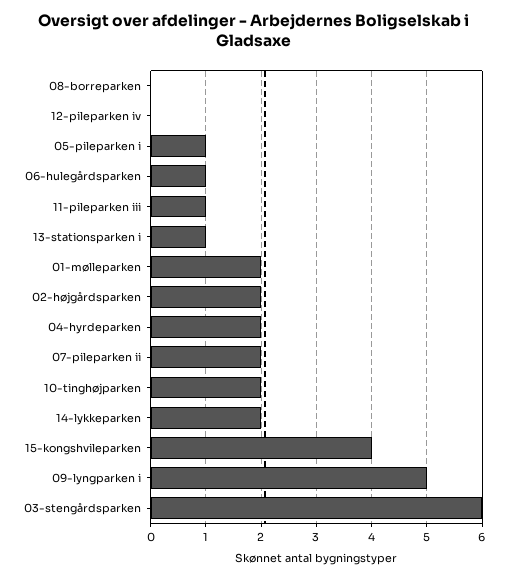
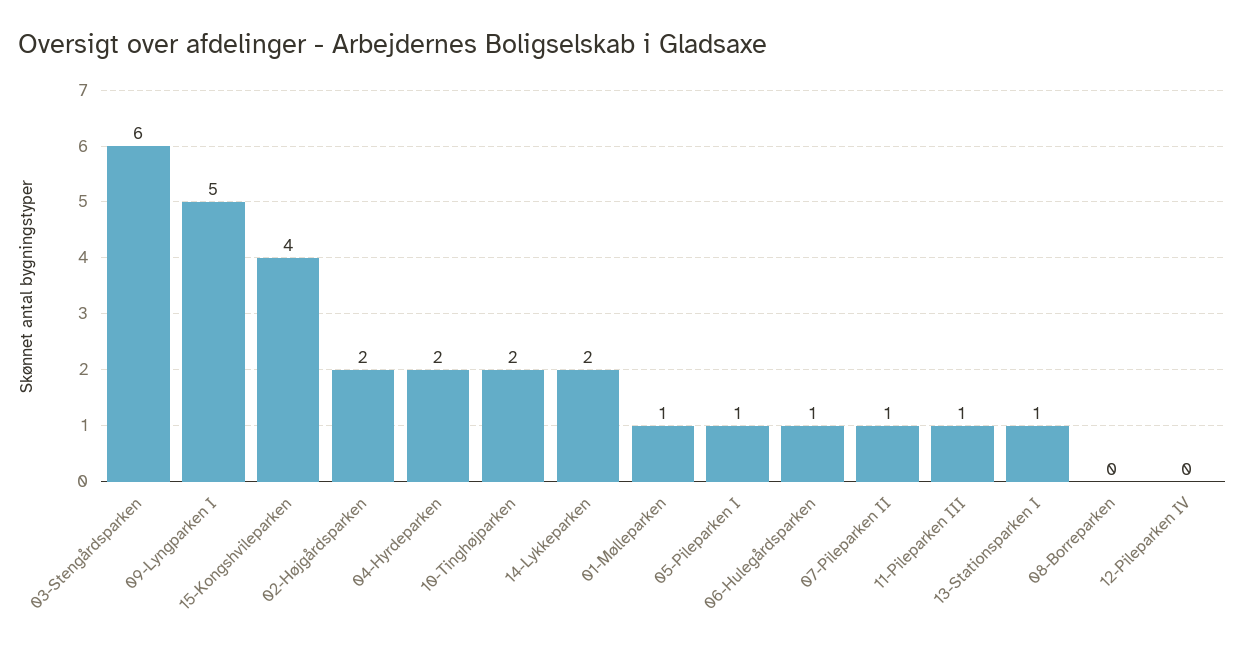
01-mølleparken: 2 -> 1
07-pileparken ii: 2 -> 1

